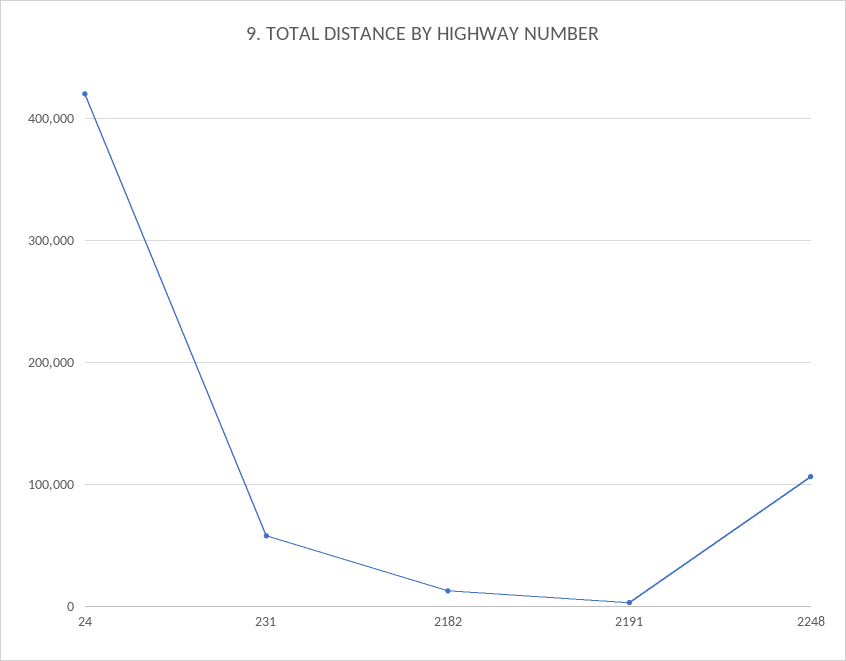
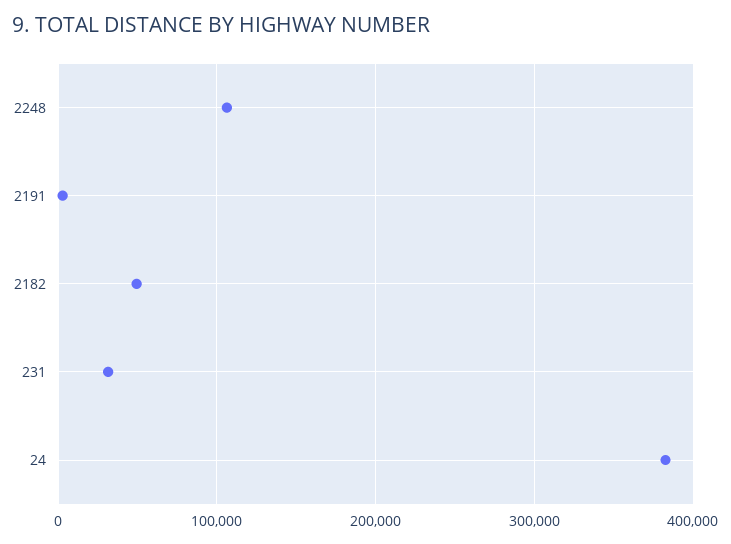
24: 420000 -> 380000
231: 60000 -> 30000
2182: 10000 -> 50000

